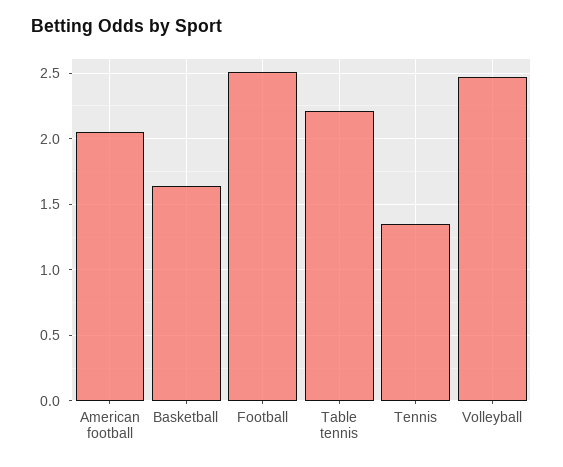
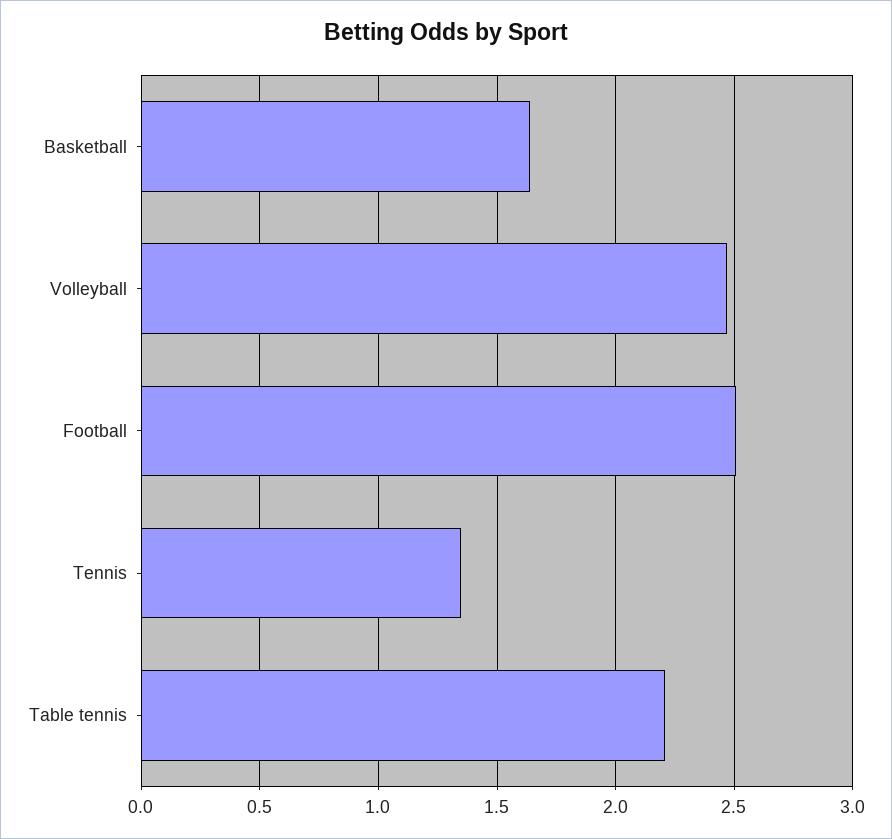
American football: 2.05 -> none

